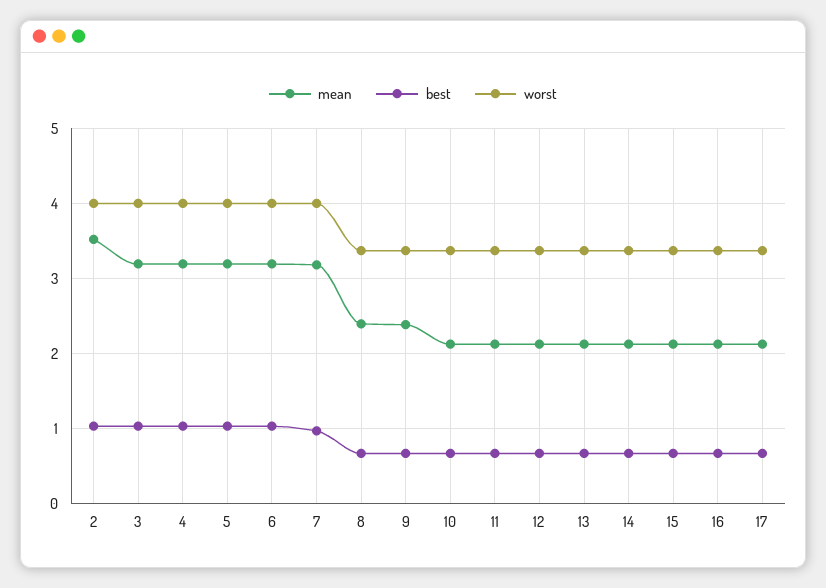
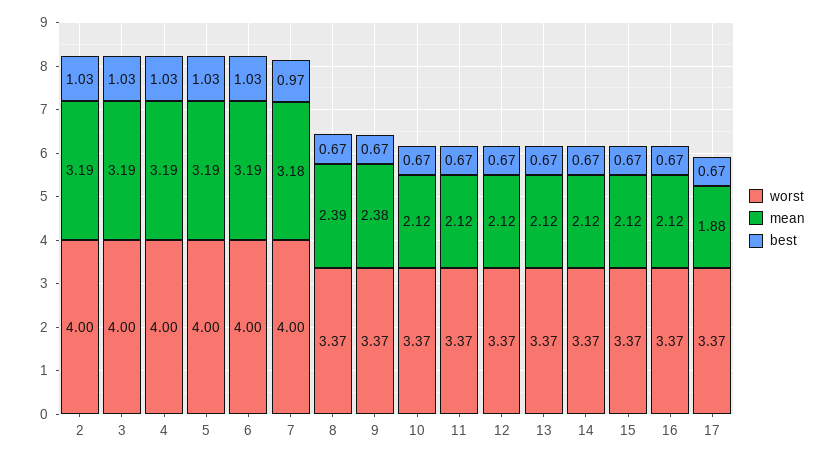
mean, 2: 3.5 -> 3.19
mean, 17: 2.1 -> 1.88

